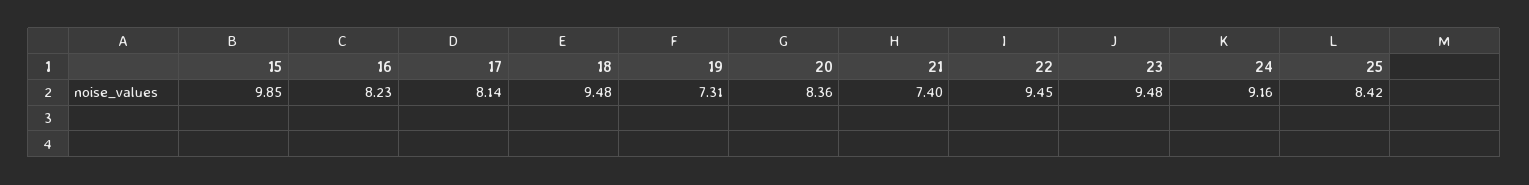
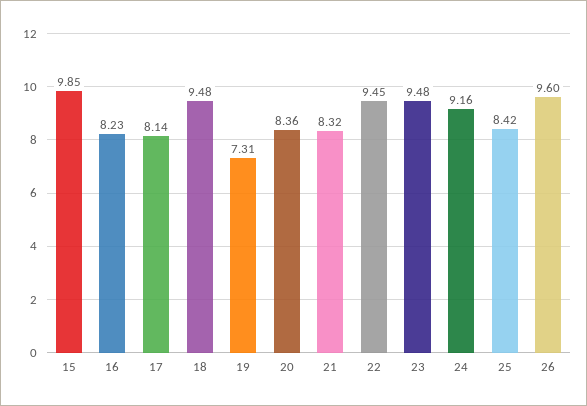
21: 7.4 -> 8.32
26: none -> 9.6

